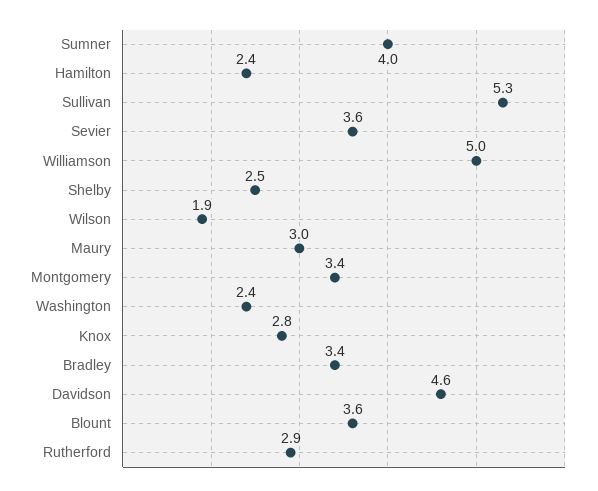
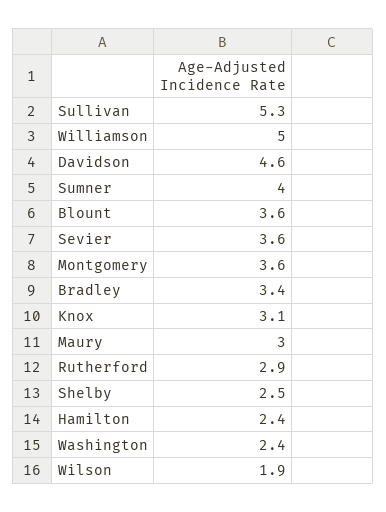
Montgomery: 3.4 -> 3.6
Knox: 2.8 -> 3.1

